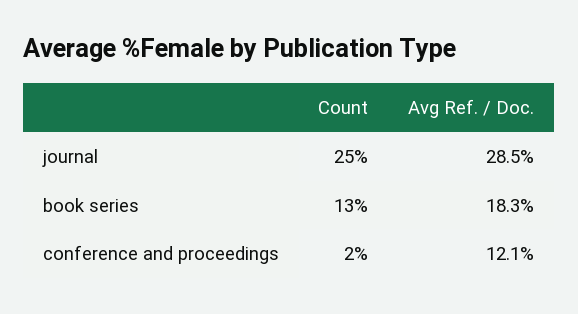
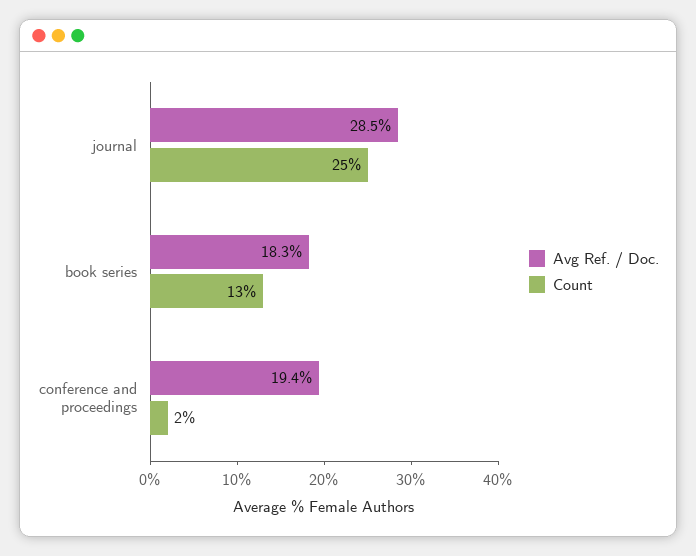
Avg Ref. / Doc., conference and proceedings: 12.1 -> 19.4

